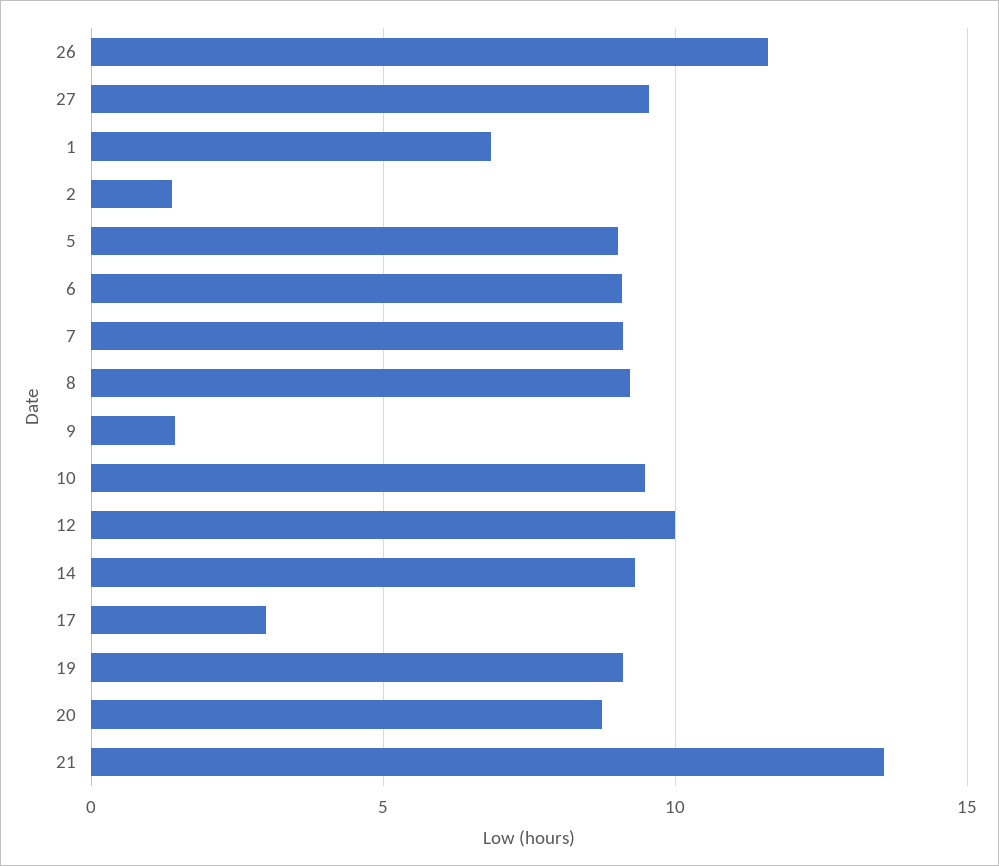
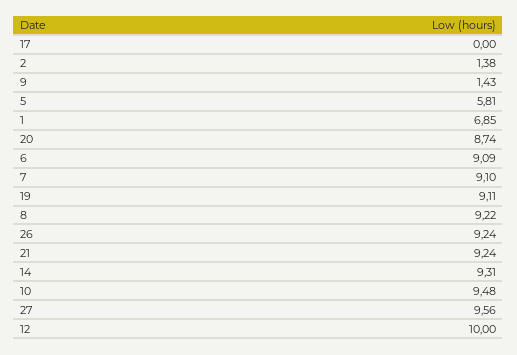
26: 11.5 -> 9.24
5: 9 -> 5.81
17: 3 -> 0
21: 13.5 -> 9.24

